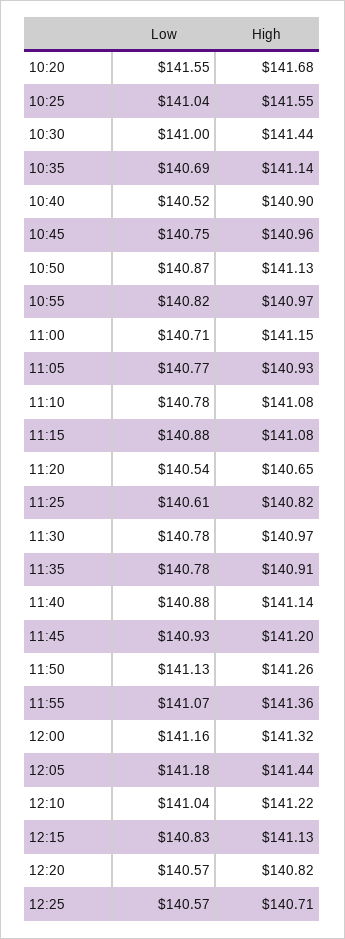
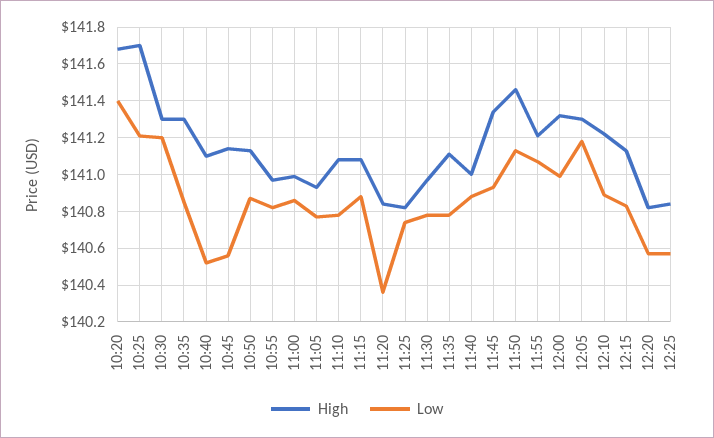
Low, 10:20: 141.55 -> 141.4
Low, 10:25: 141.04 -> 141.2
High, 10:25: 141.55 -> 141.7
Low, 10:30: 141 -> 141.2
High, 10:30: 141.44 -> 141.3
Low, 10:35: 140.69 -> 140.85
High, 10:35: 141.14 -> 141.3
High, 10:40: 140.9 -> 141.1
Low, 10:45: 140.75 -> 140.55
High, 10:45: 140.96 -> 141.15
Low, 11:00: 140.71 -> 140.85
High, 11:00: 141.15 -> 141
Low, 11:20: 140.54 -> 140.35
High, 11:20: 140.65 -> 140.85
Low, 11:25: 140.61 -> 140.75
High, 11:35: 140.91 -> 141.1
High, 11:40: 141.14 -> 141
High, 11:45: 141.2 -> 141.35
High, 11:50: 141.26 -> 141.45
High, 11:55: 141.36 -> 141.2
Low, 12:00: 141.16 -> 141
High, 12:05: 141.44 -> 141.3
Low, 12:10: 141.04 -> 140.9
High, 12:25: 140.71 -> 140.85

